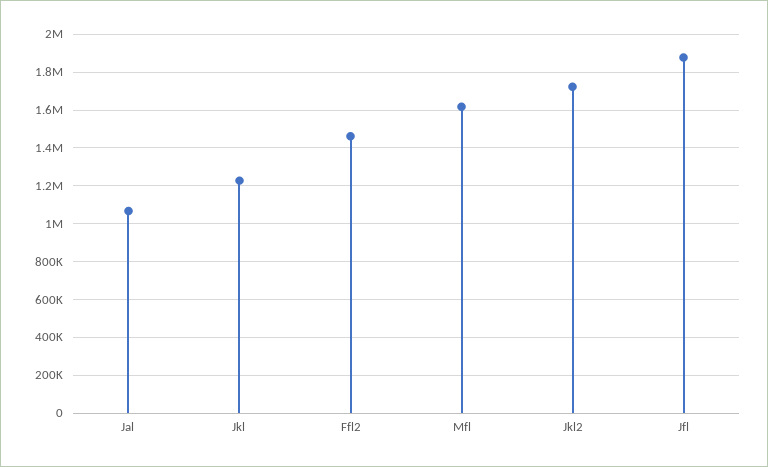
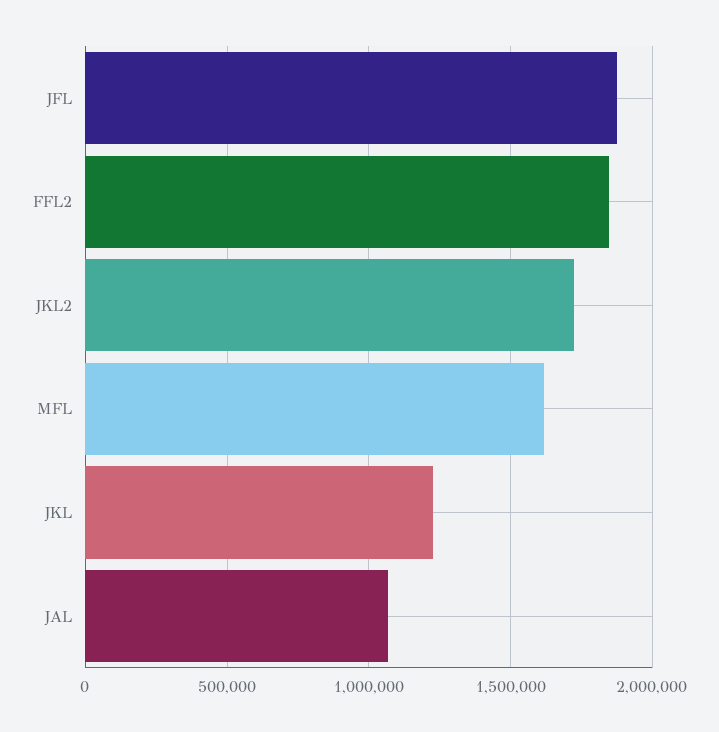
Ffl2: 1450000 -> 1850000

